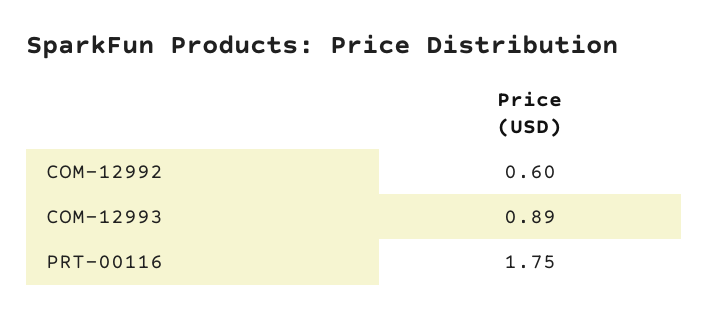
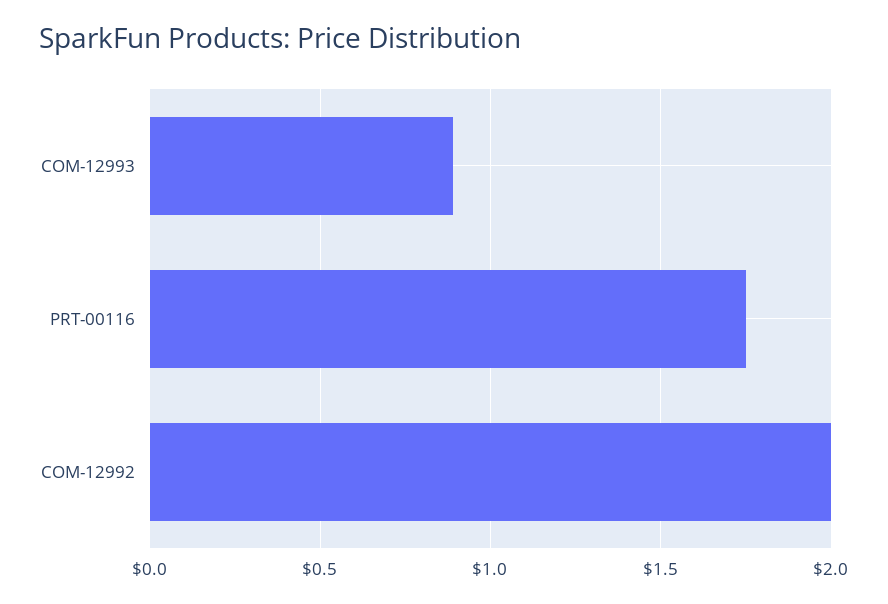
COM-12992: 0.6 -> 2

